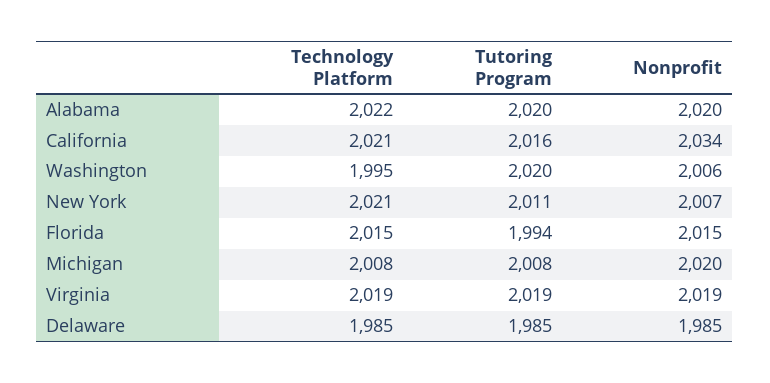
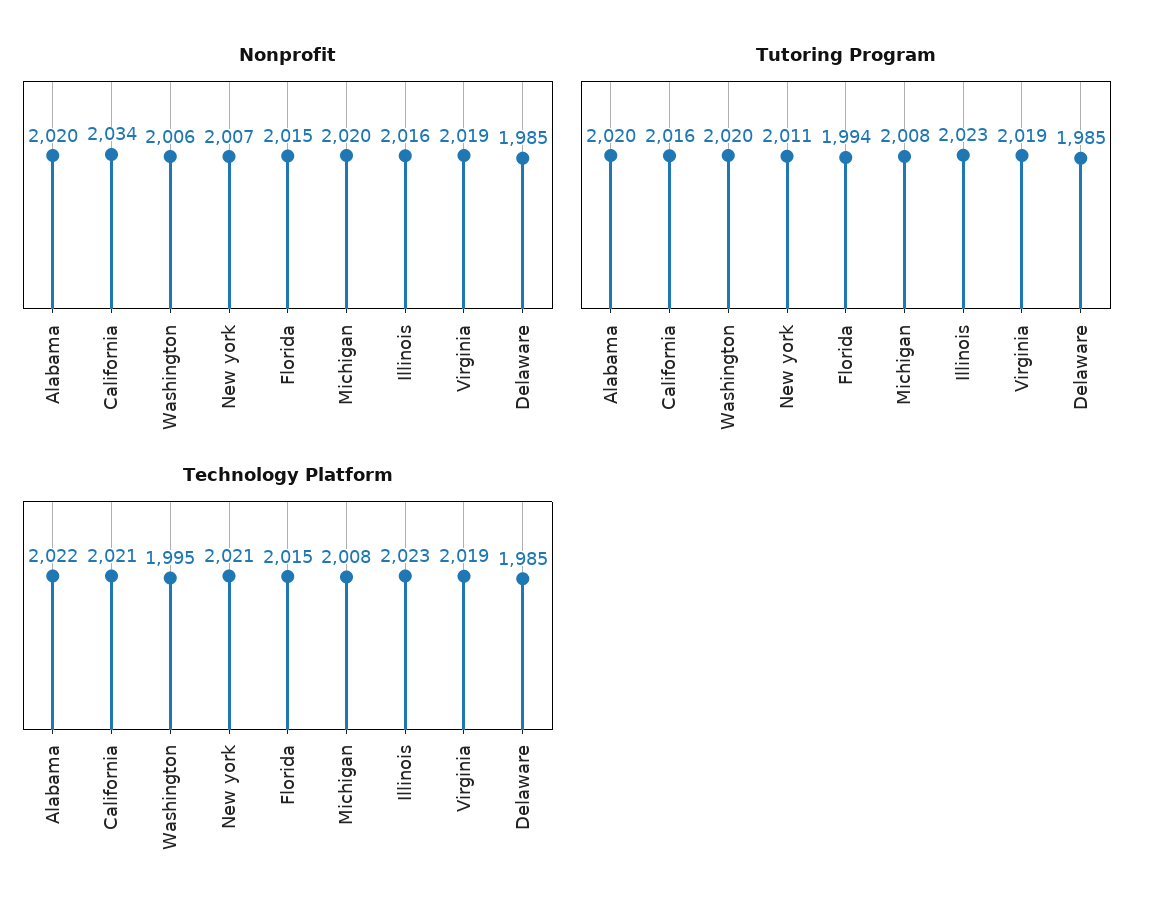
Nonprofit, Illinois: none -> 2016
Tutoring Program, Illinois: none -> 2023
Technology Platform, Illinois: none -> 2023

